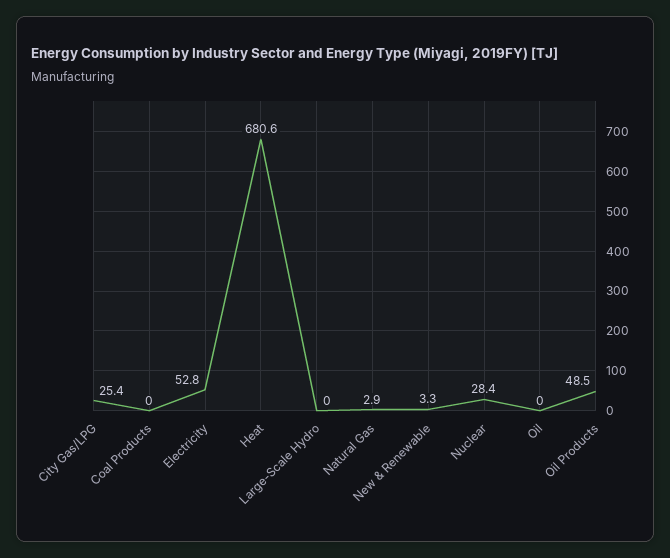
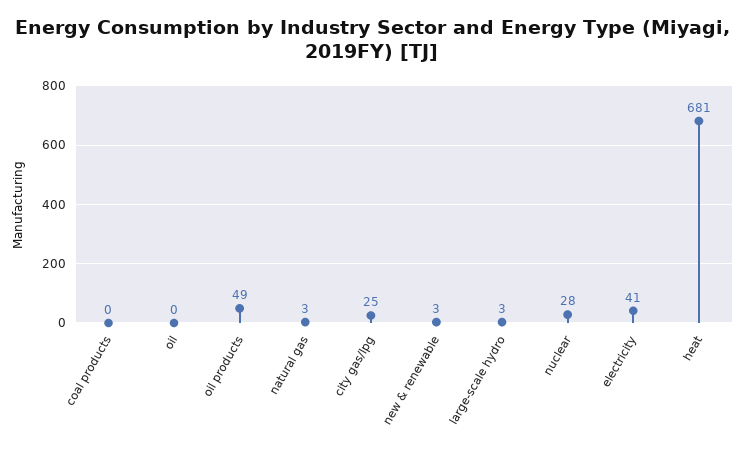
Electricity: 52.8 -> 41
Large-Scale Hydro: 0 -> 3

